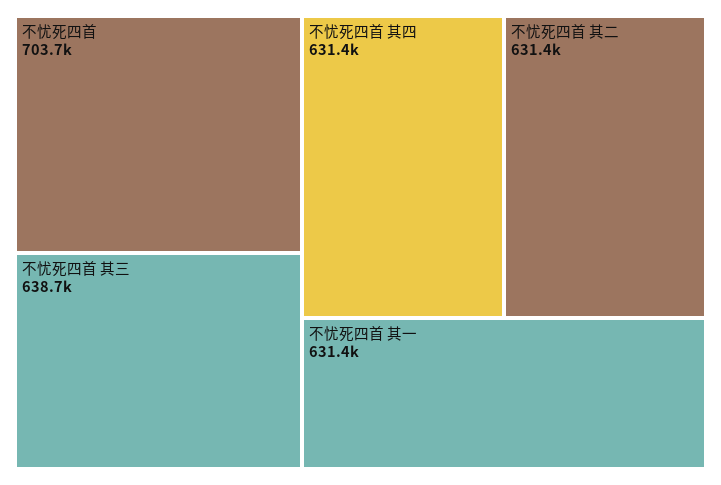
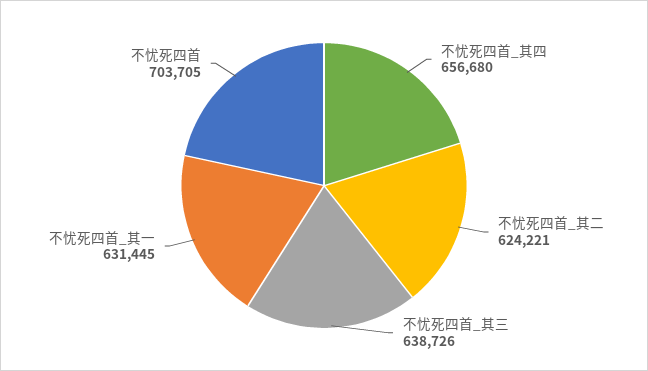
不忧死四首 其四: 631400 -> 656680
不忧死四首 其二: 631400 -> 624221

